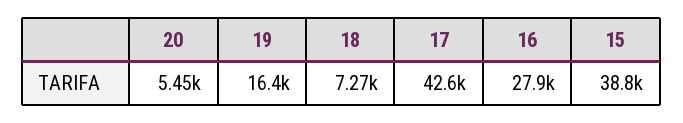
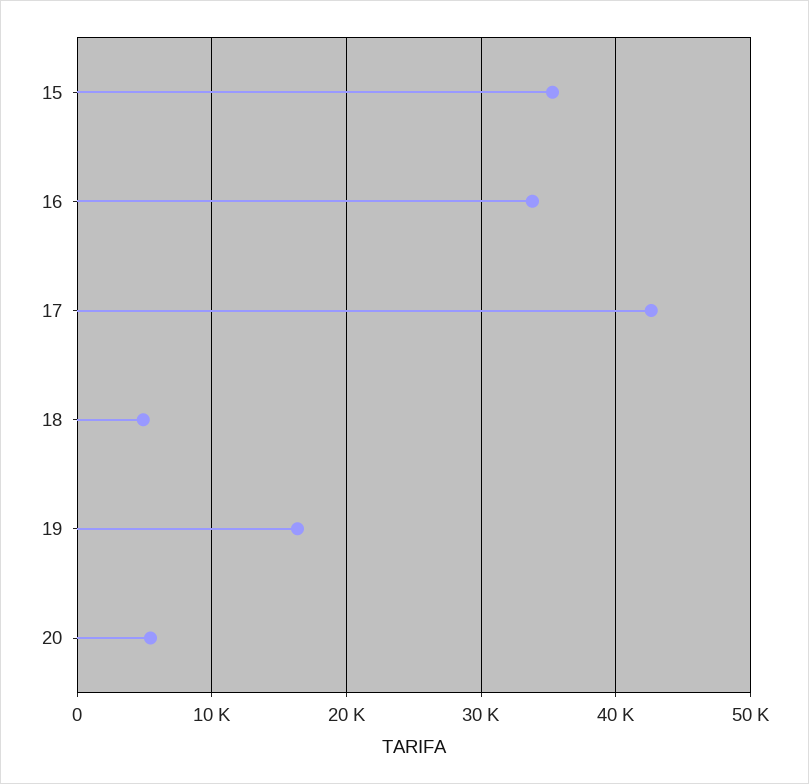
18: 7270 -> 5000
16: 27900 -> 34000
15: 38800 -> 35000

